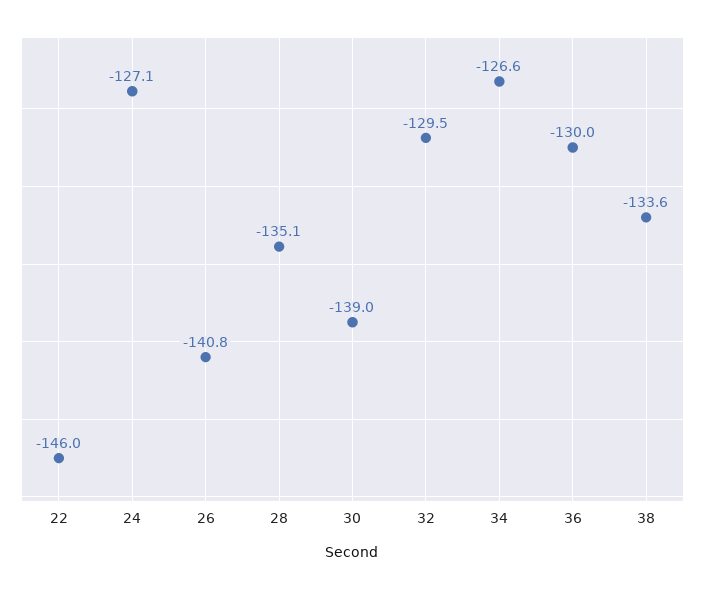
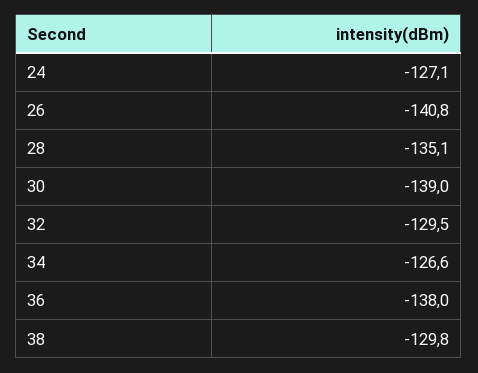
22: -146 -> none
36: -130 -> -138
38: -133.6 -> -129.8

